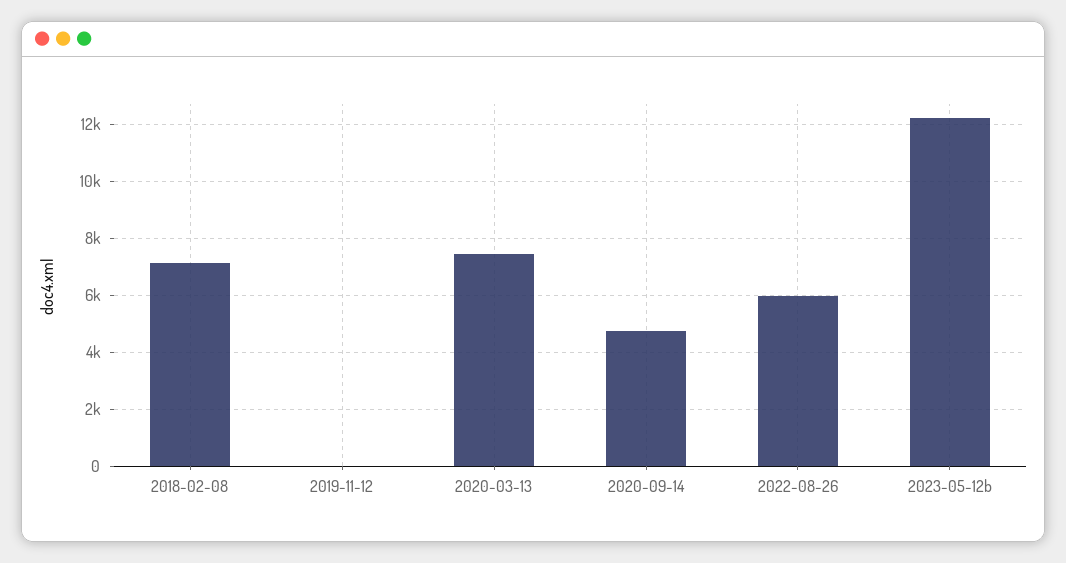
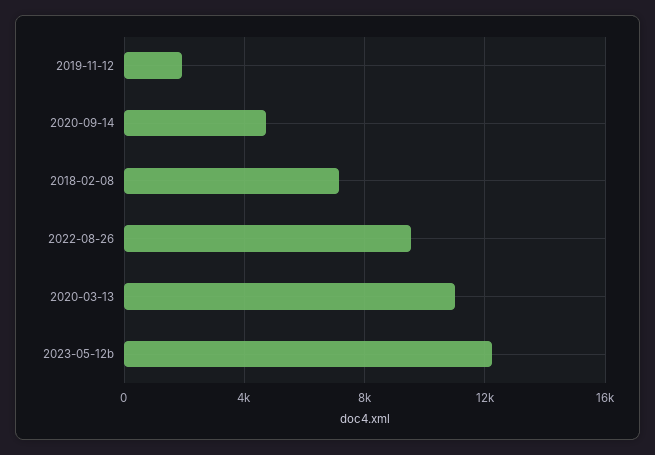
2019-11-12: 0 -> 2000
2020-03-13: 7500 -> 11000
2022-08-26: 6000 -> 9500

